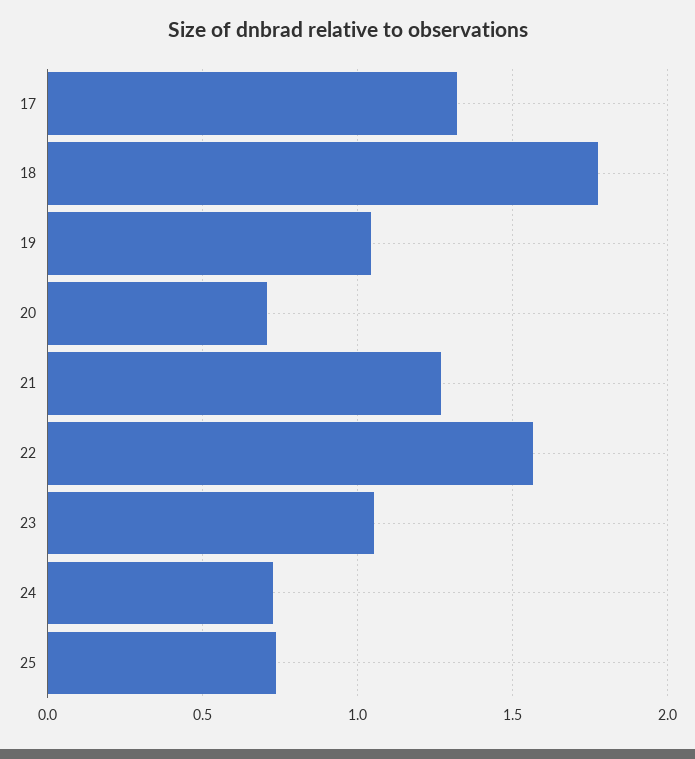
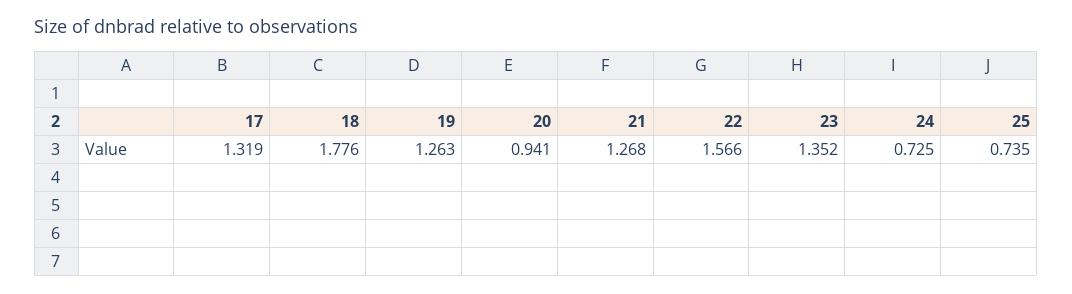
19: 1.05 -> 1.263
20: 0.7 -> 0.941
23: 1.05 -> 1.352

